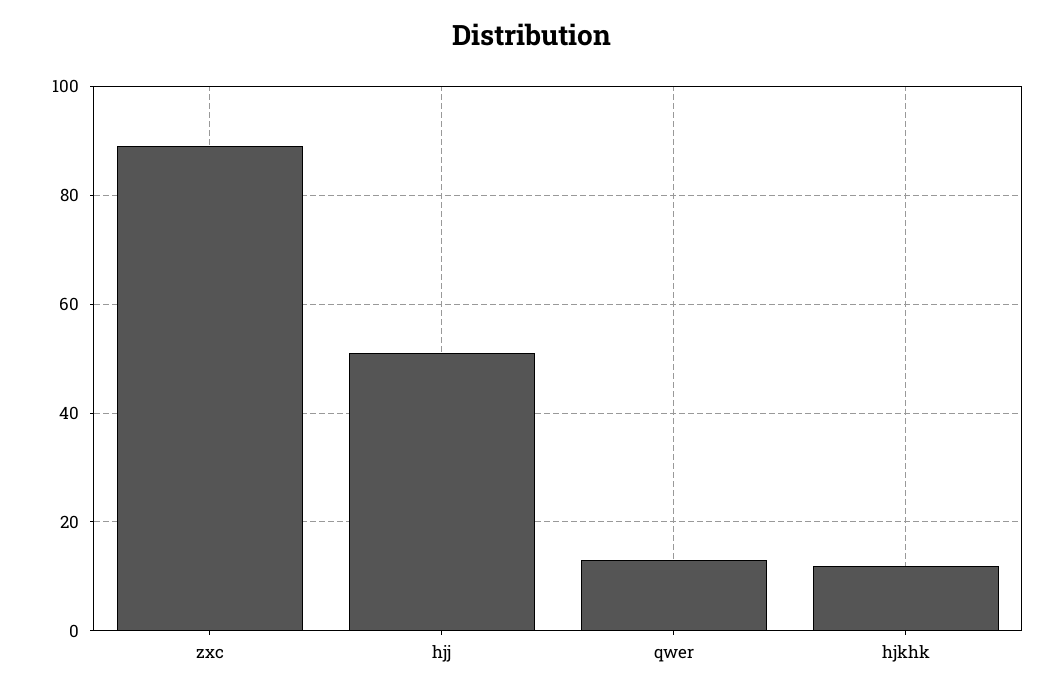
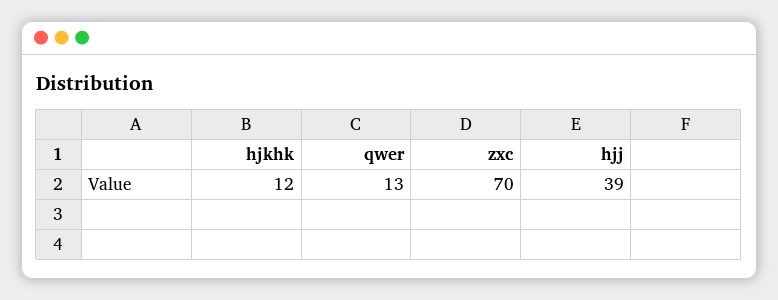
zxc: 90 -> 70
hjj: 50 -> 39

